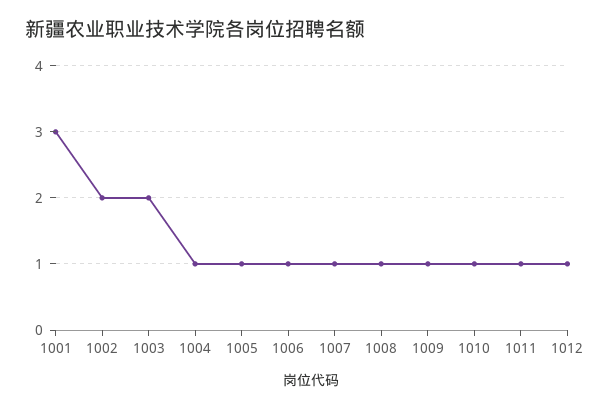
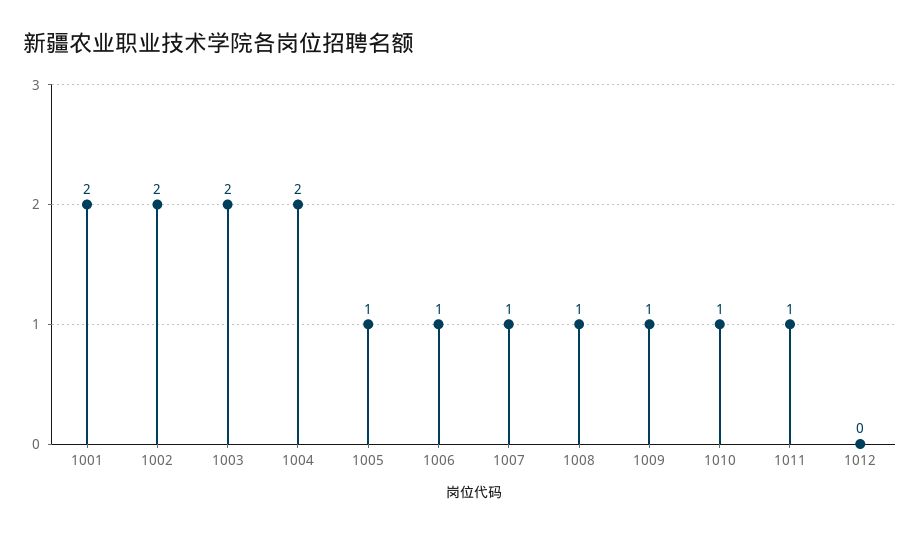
1001: 3 -> 2
1004: 1 -> 2
1012: 1 -> 0

